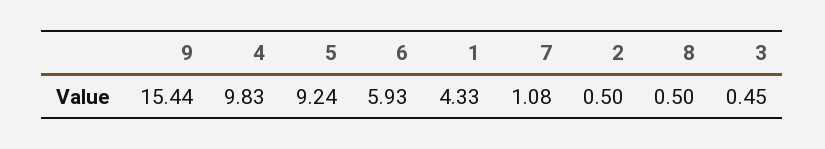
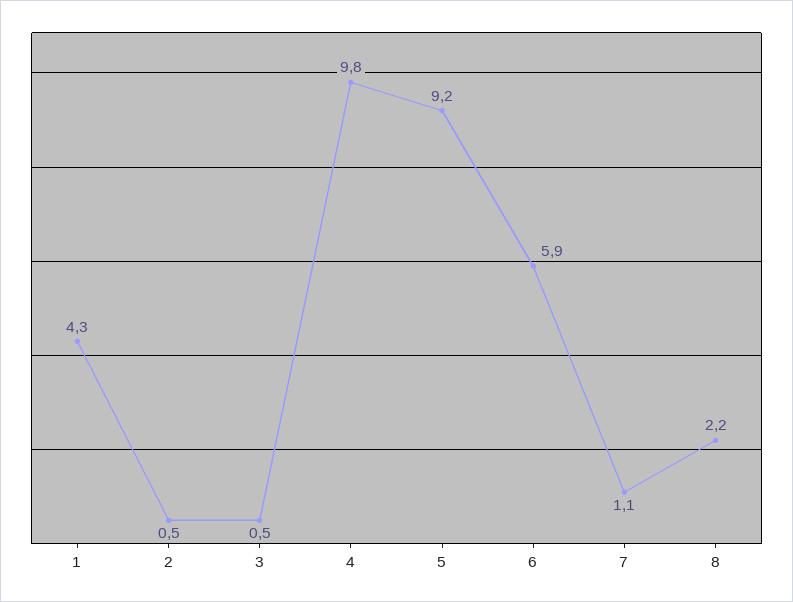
9: 15.44 -> none
8: 0.5 -> 2.2

